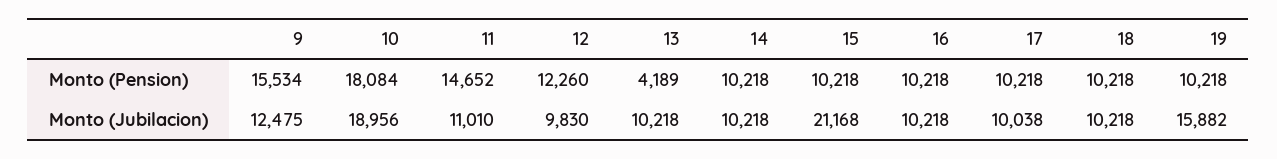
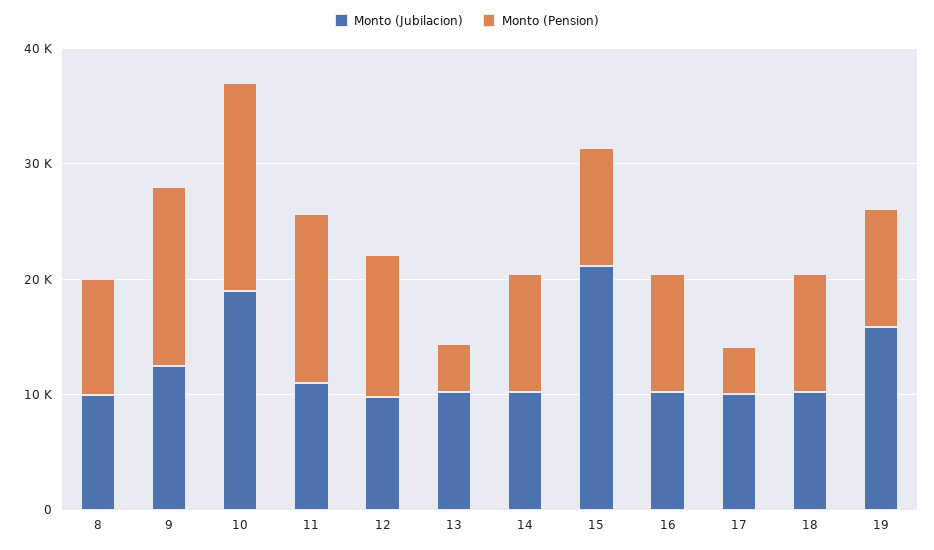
Monto (Pension), 17: 10218 -> 4000
Monto (Jubilacion), 8: none -> 10000
Monto (Pension), 8: none -> 10000

